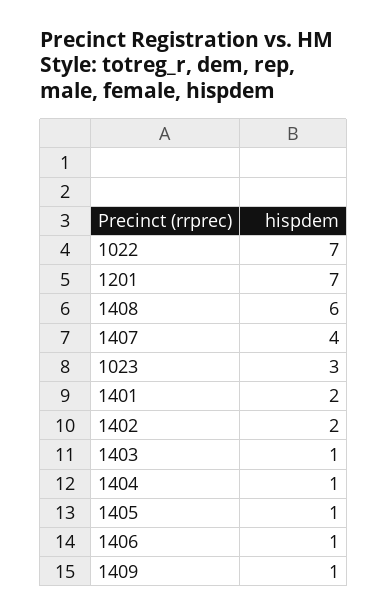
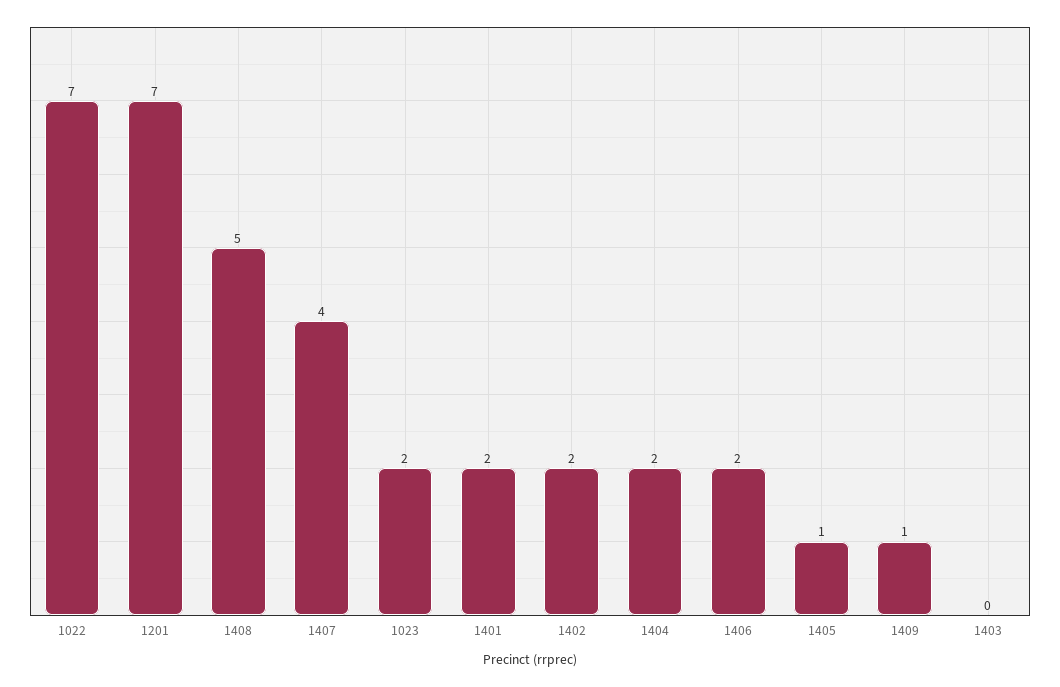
1408: 6 -> 5
1023: 3 -> 2
1403: 1 -> 0
1404: 1 -> 2
1406: 1 -> 2

